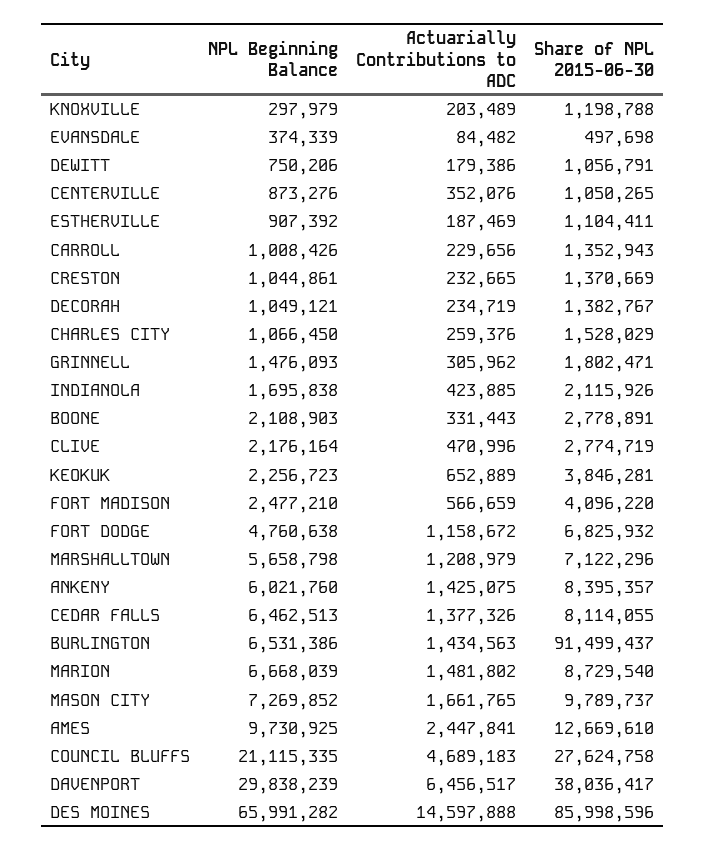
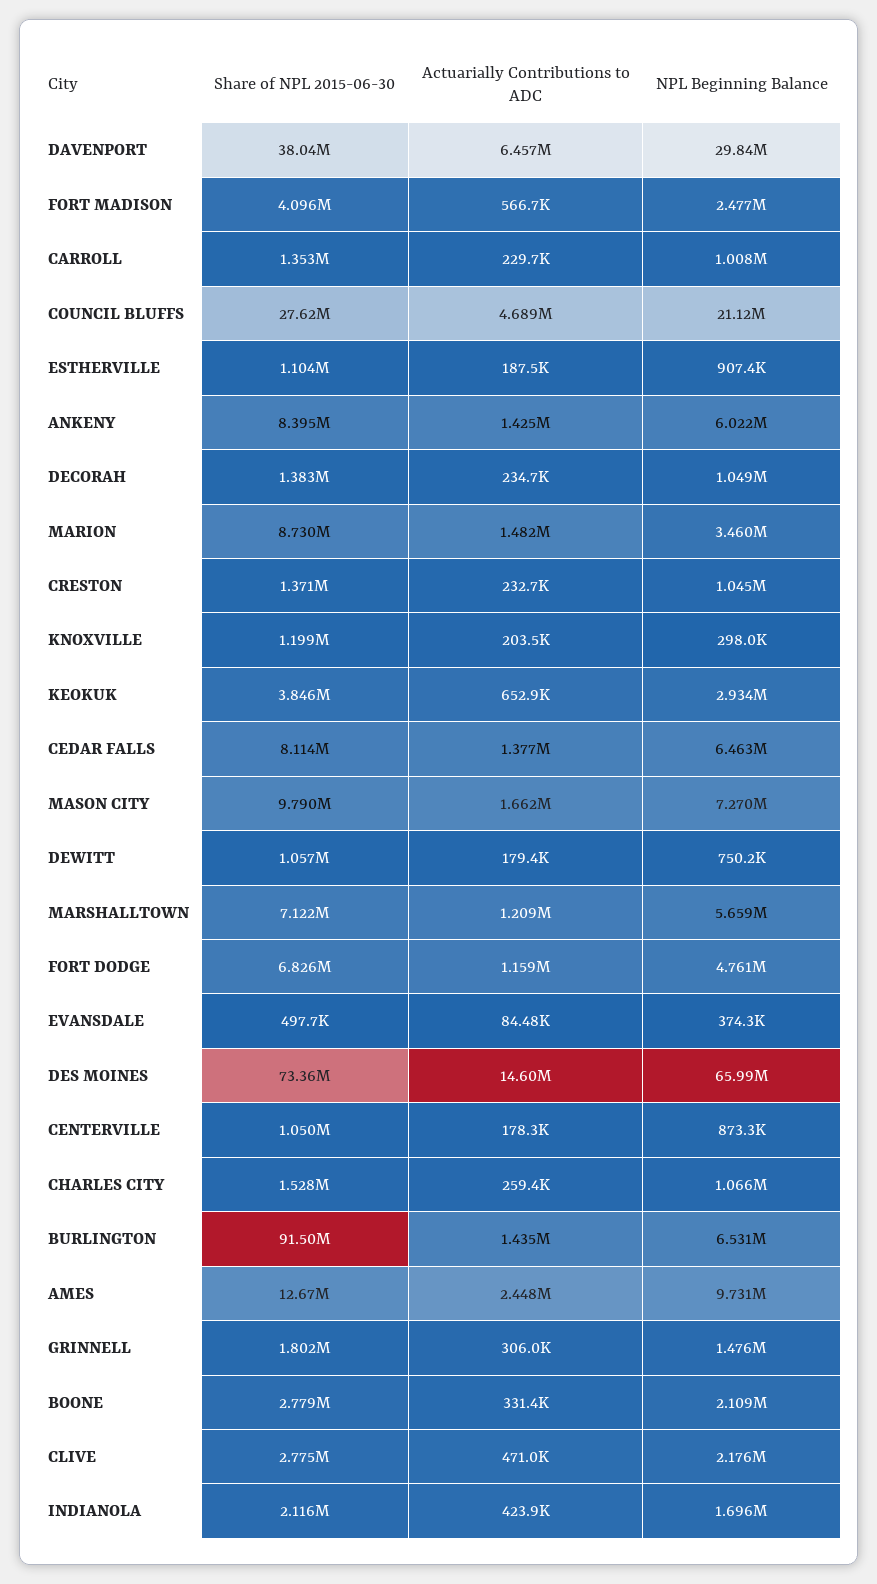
Actuarially Contributions to ADC, CENTERVILLE: 352076 -> 178300
NPL Beginning Balance, KEOKUK: 2256723 -> 2934000
NPL Beginning Balance, MARION: 6668039 -> 3460000
Share of NPL 2015-06-30, DES MOINES: 85998596 -> 73360000

